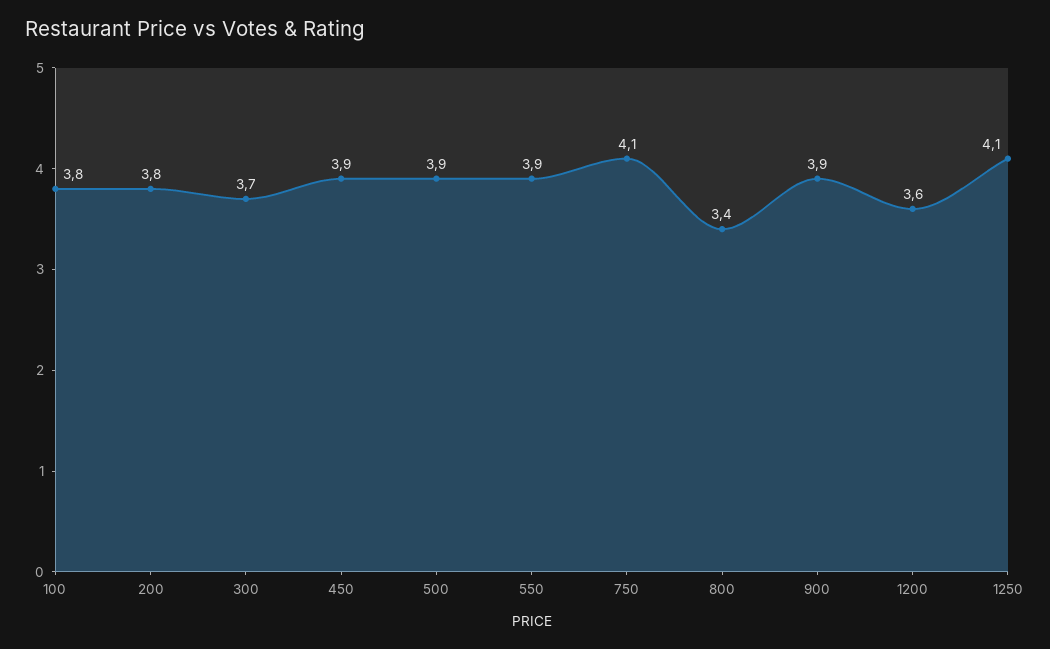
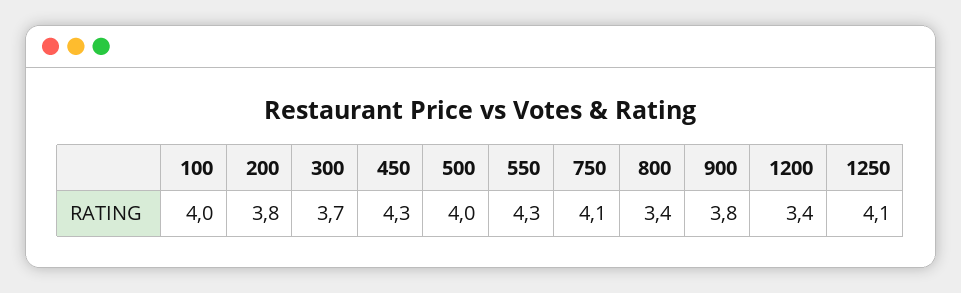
100: 3.8 -> 4
450: 3.9 -> 4.3
500: 3.9 -> 4
550: 3.9 -> 4.3
900: 3.9 -> 3.8
1200: 3.6 -> 3.4

